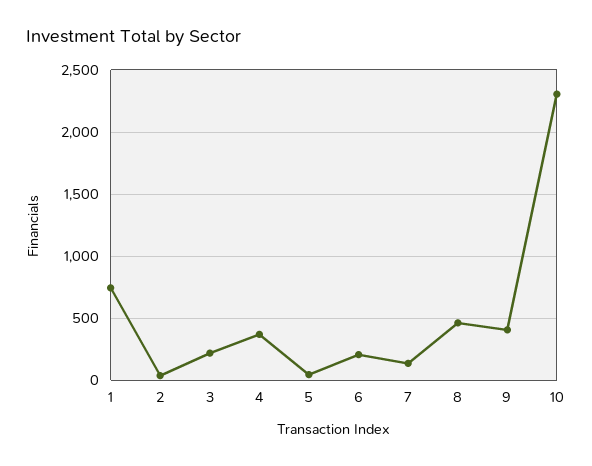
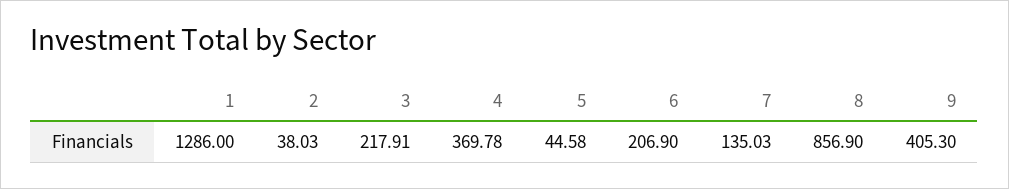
1: 750 -> 1286
8: 450 -> 856.9
10: 2300 -> none

